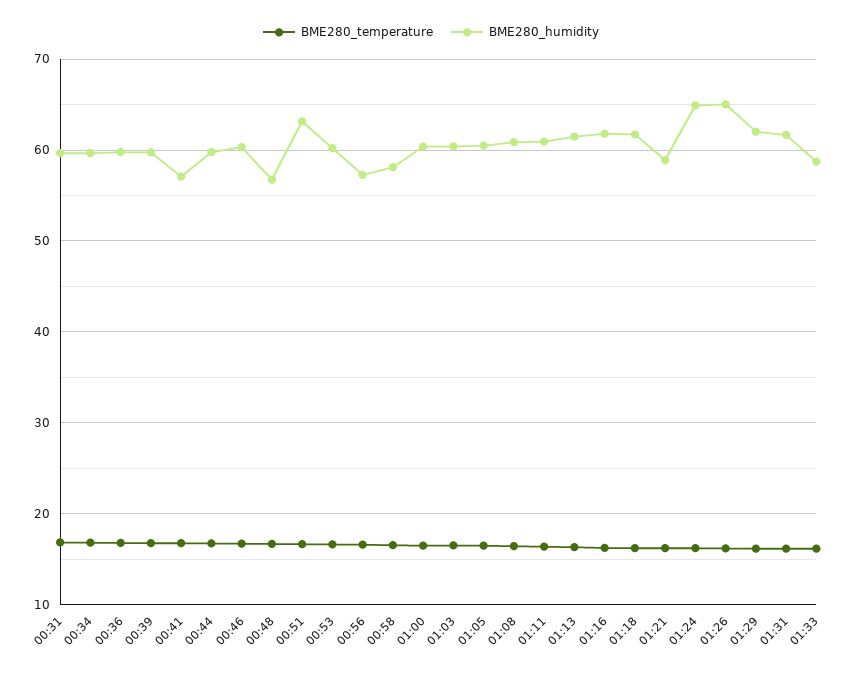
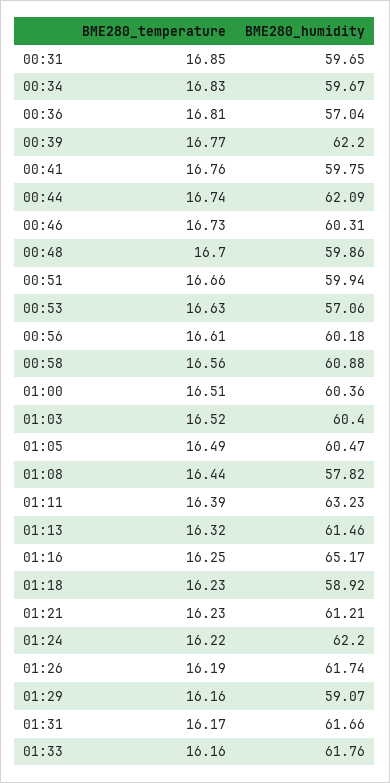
BME280_humidity, 00:36: 60 -> 57.04
BME280_humidity, 00:39: 60 -> 62.2
BME280_humidity, 00:41: 57 -> 59.75
BME280_humidity, 00:44: 60 -> 62.09
BME280_humidity, 00:48: 57 -> 59.86
BME280_humidity, 00:51: 63 -> 59.94
BME280_humidity, 00:53: 60 -> 57.06
BME280_humidity, 00:56: 57 -> 60.18
BME280_humidity, 00:58: 58 -> 60.88
BME280_humidity, 01:08: 61 -> 57.82
BME280_humidity, 01:11: 61 -> 63.23
BME280_humidity, 01:16: 62 -> 65.17
BME280_humidity, 01:18: 62 -> 58.92
BME280_humidity, 01:21: 59 -> 61.21
BME280_humidity, 01:24: 65 -> 62.2
BME280_humidity, 01:26: 65 -> 61.74
BME280_humidity, 01:29: 62 -> 59.07
BME280_humidity, 01:33: 59 -> 61.76

